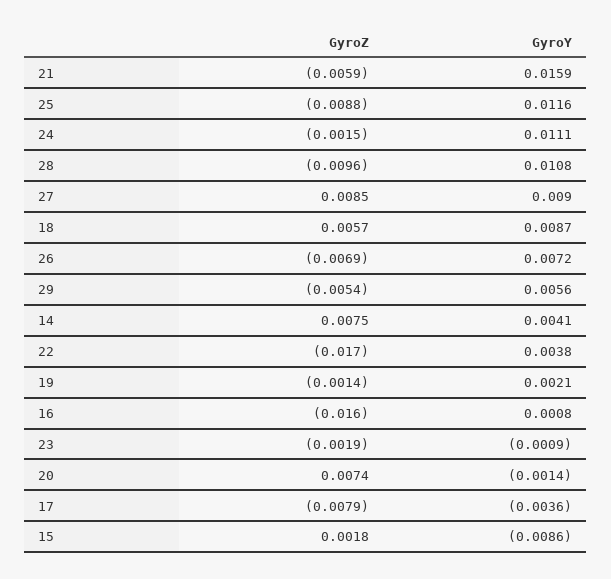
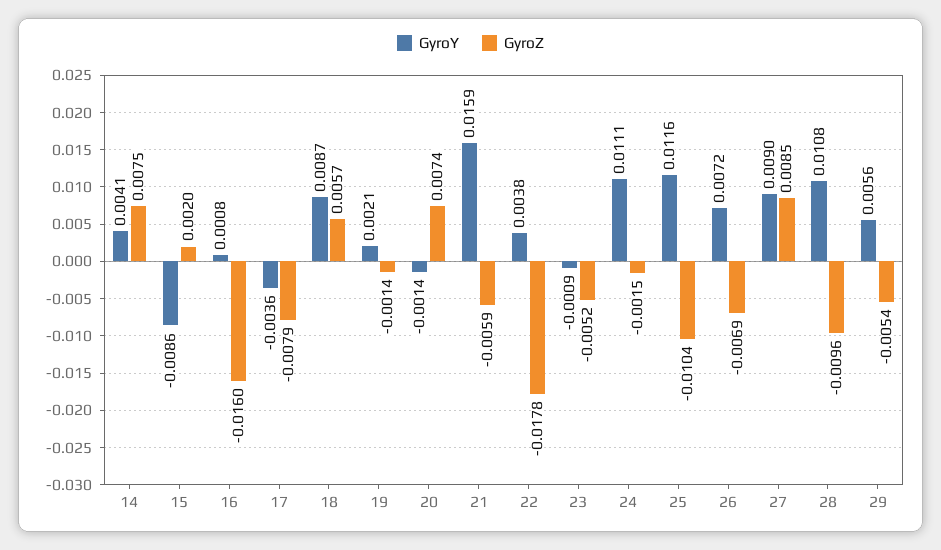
GyroZ, 25: -0.0088 -> -0.0104
GyroZ, 22: -0.017 -> -0.0178
GyroZ, 23: -0.0019 -> -0.0052
GyroZ, 15: 0.0018 -> 0.002

